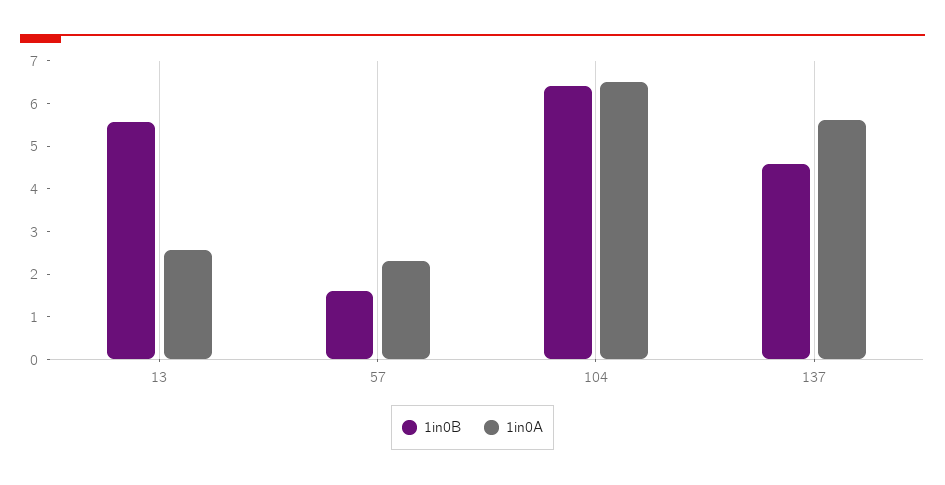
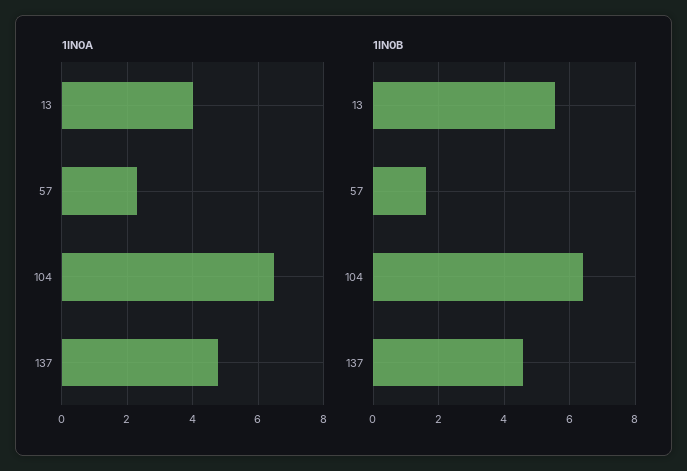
1in0A, 13: 2.6 -> 4
1in0A, 137: 5.6 -> 4.8

